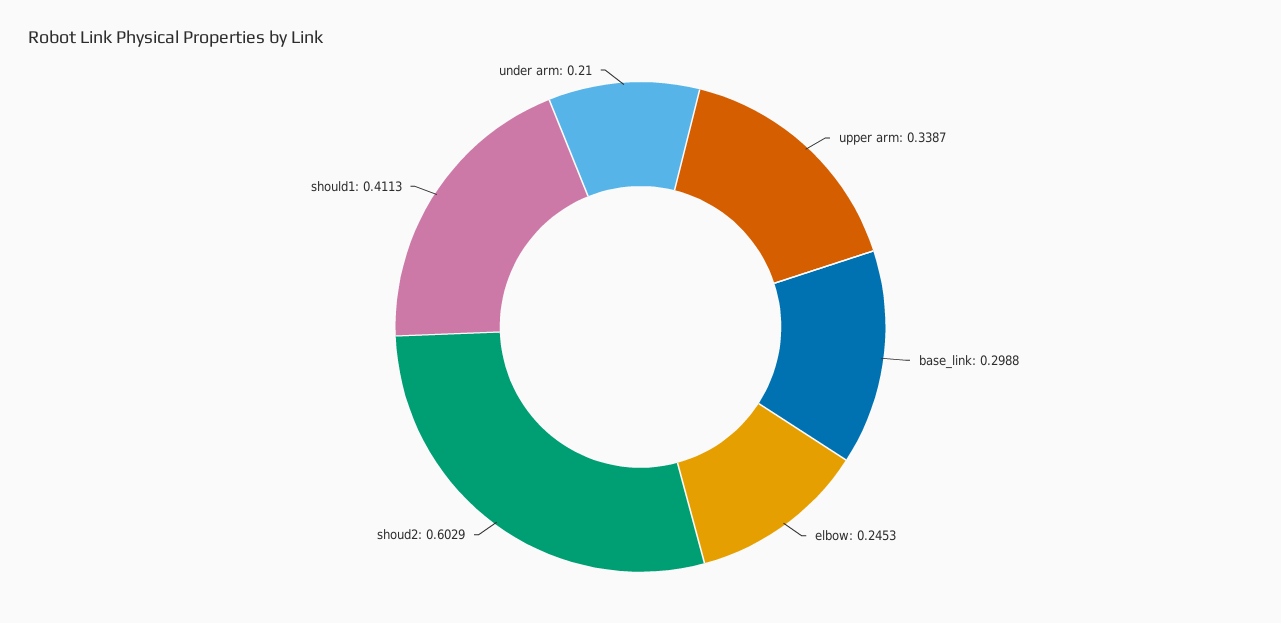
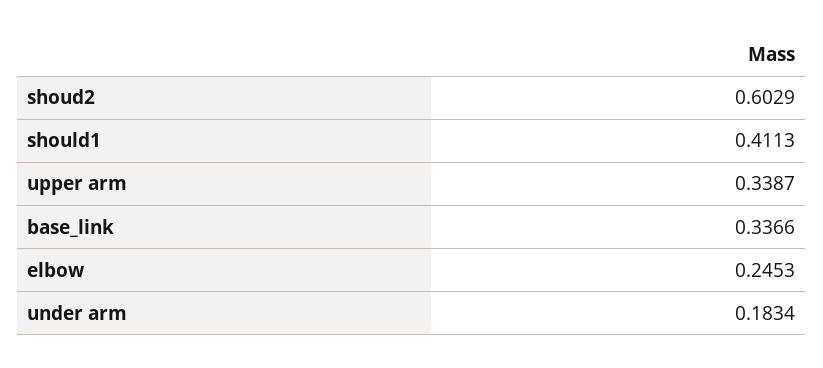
base_link: 0.2988 -> 0.3366
under arm: 0.21 -> 0.1834

